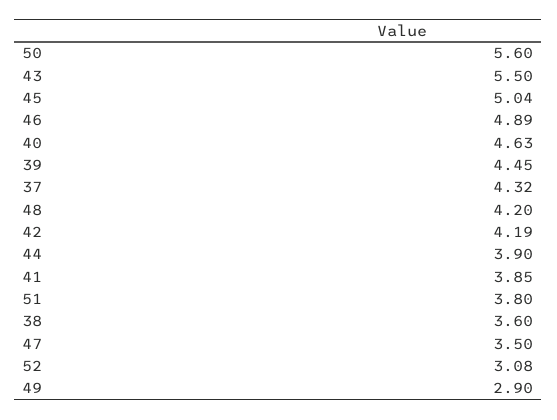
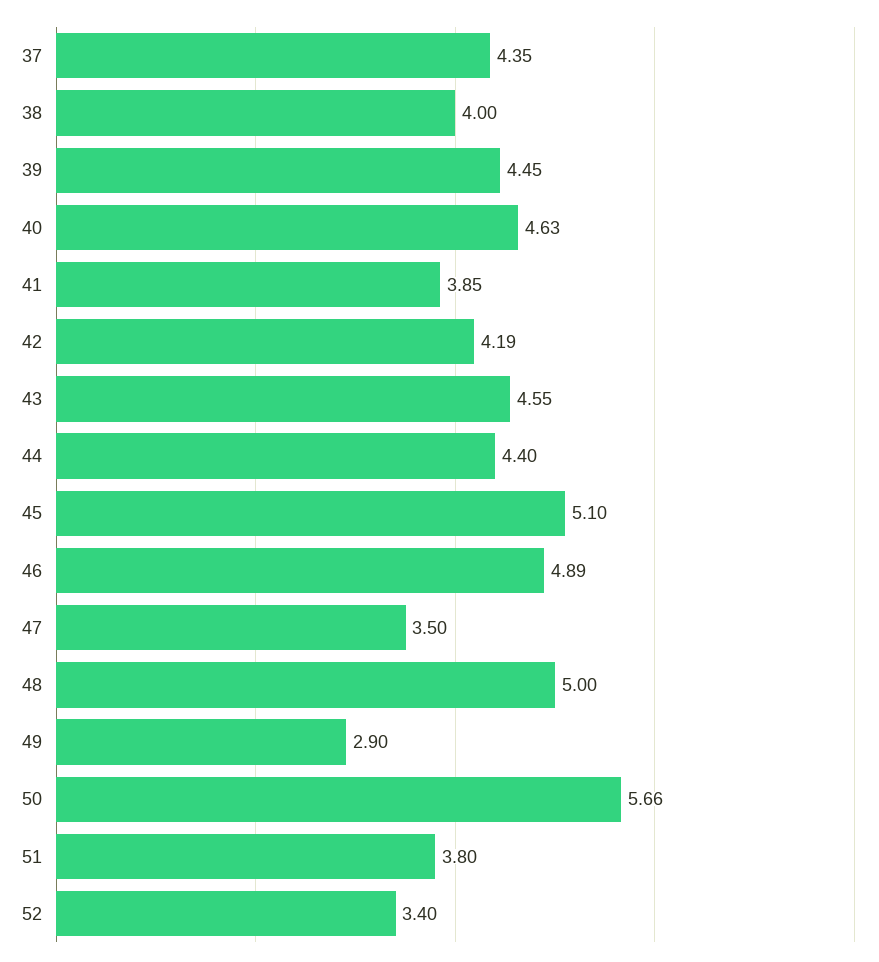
50: 5.6 -> 5.66
43: 5.5 -> 4.55
45: 5.04 -> 5.1
37: 4.32 -> 4.35
48: 4.2 -> 5
44: 3.9 -> 4.4
38: 3.6 -> 4
52: 3.08 -> 3.4

